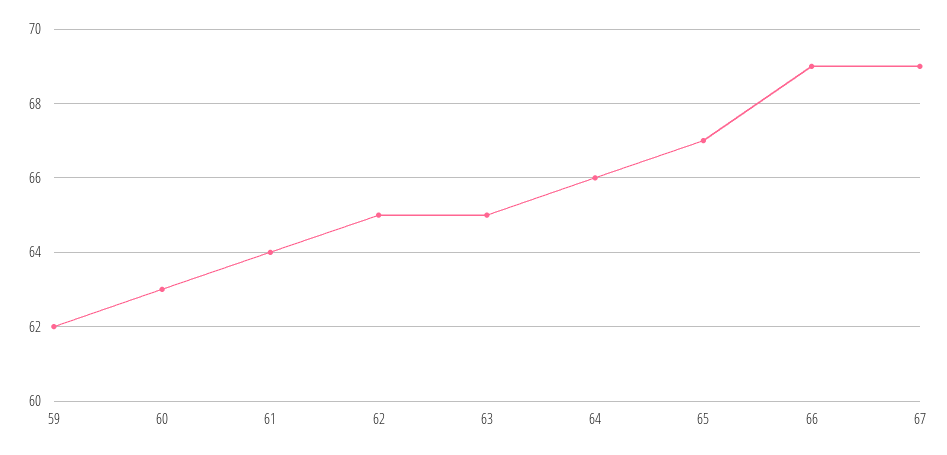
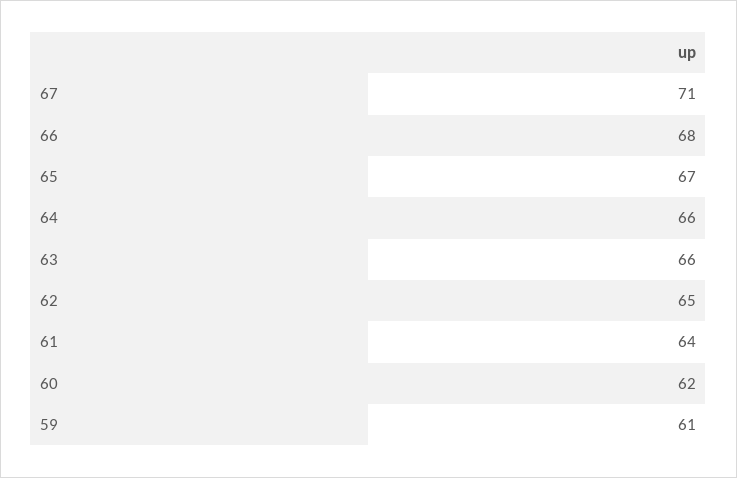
59: 62 -> 61
60: 63 -> 62
63: 65 -> 66
66: 69 -> 68
67: 69 -> 71

